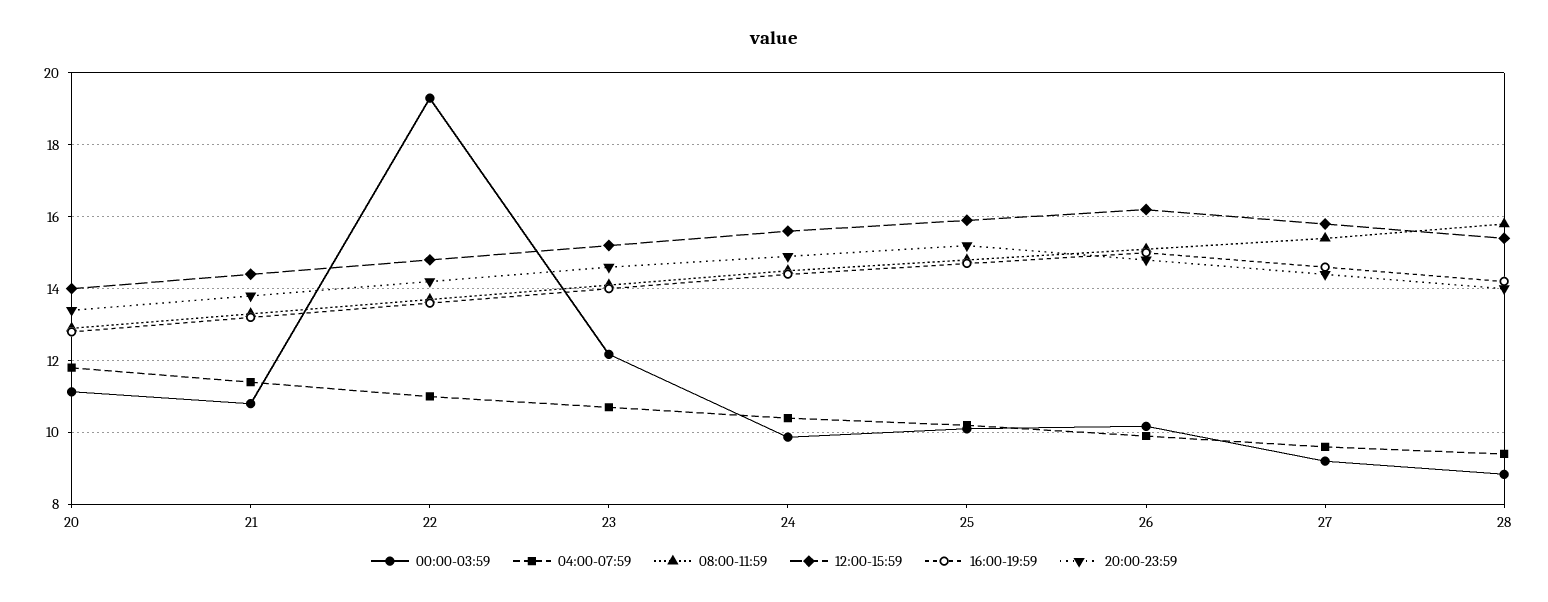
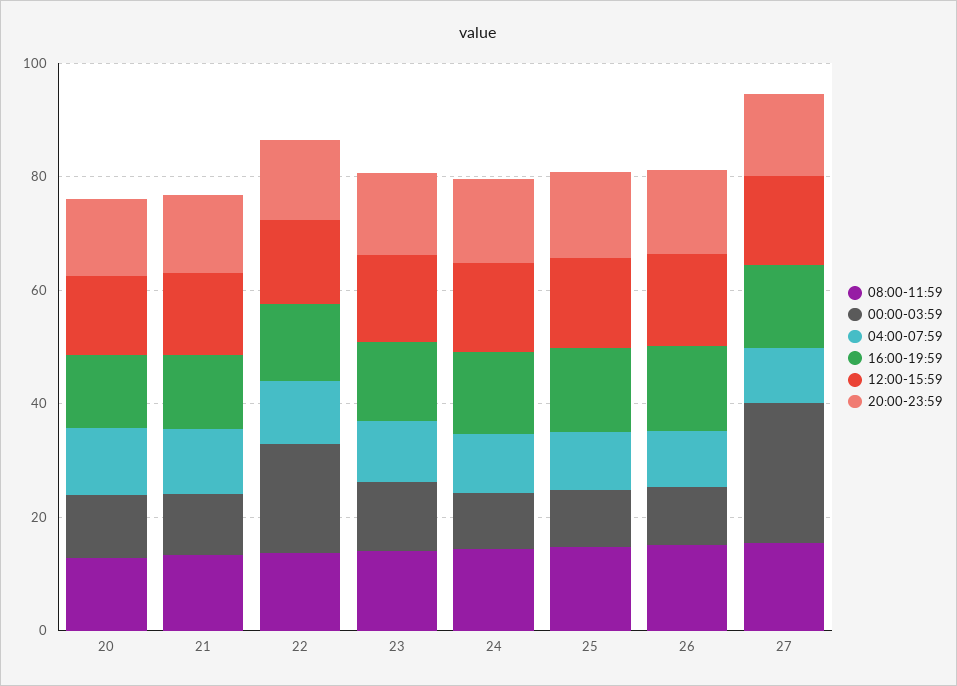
00:00-03:59, 27: 9.2 -> 25
00:00-03:59, 28: 8.8 -> none
04:00-07:59, 28: 9.4 -> none
08:00-11:59, 28: 15.8 -> none
12:00-15:59, 28: 15.4 -> none
16:00-19:59, 28: 14.2 -> none
20:00-23:59, 28: 14 -> none

